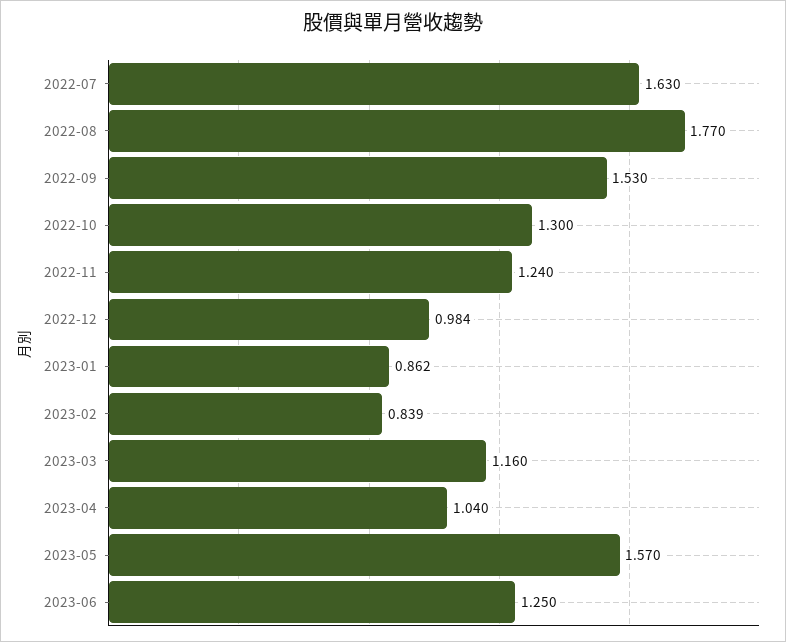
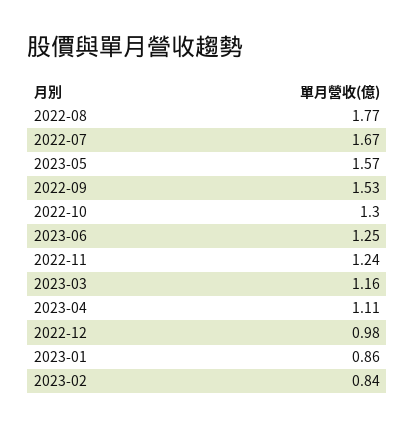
2022-07: 1.63 -> 1.67
2023-04: 1.04 -> 1.11

